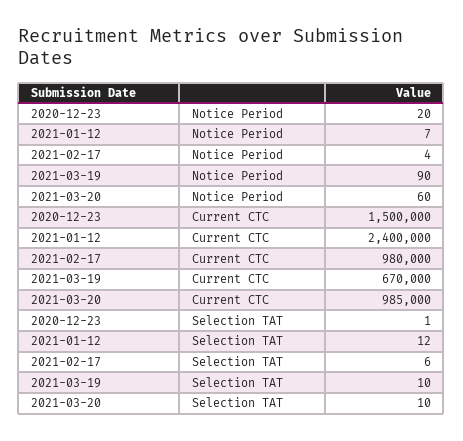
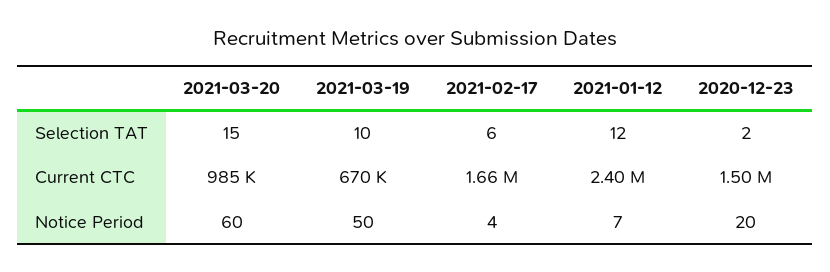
2021-03-19, Notice Period: 90 -> 50
2021-02-17, Current CTC: 980000 -> 1660000
2020-12-23, Selection TAT: 1 -> 2
2021-03-20, Selection TAT: 10 -> 15

